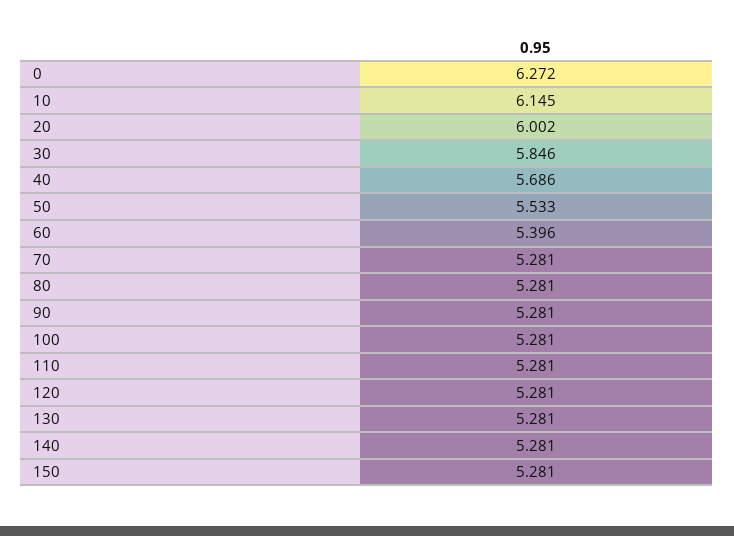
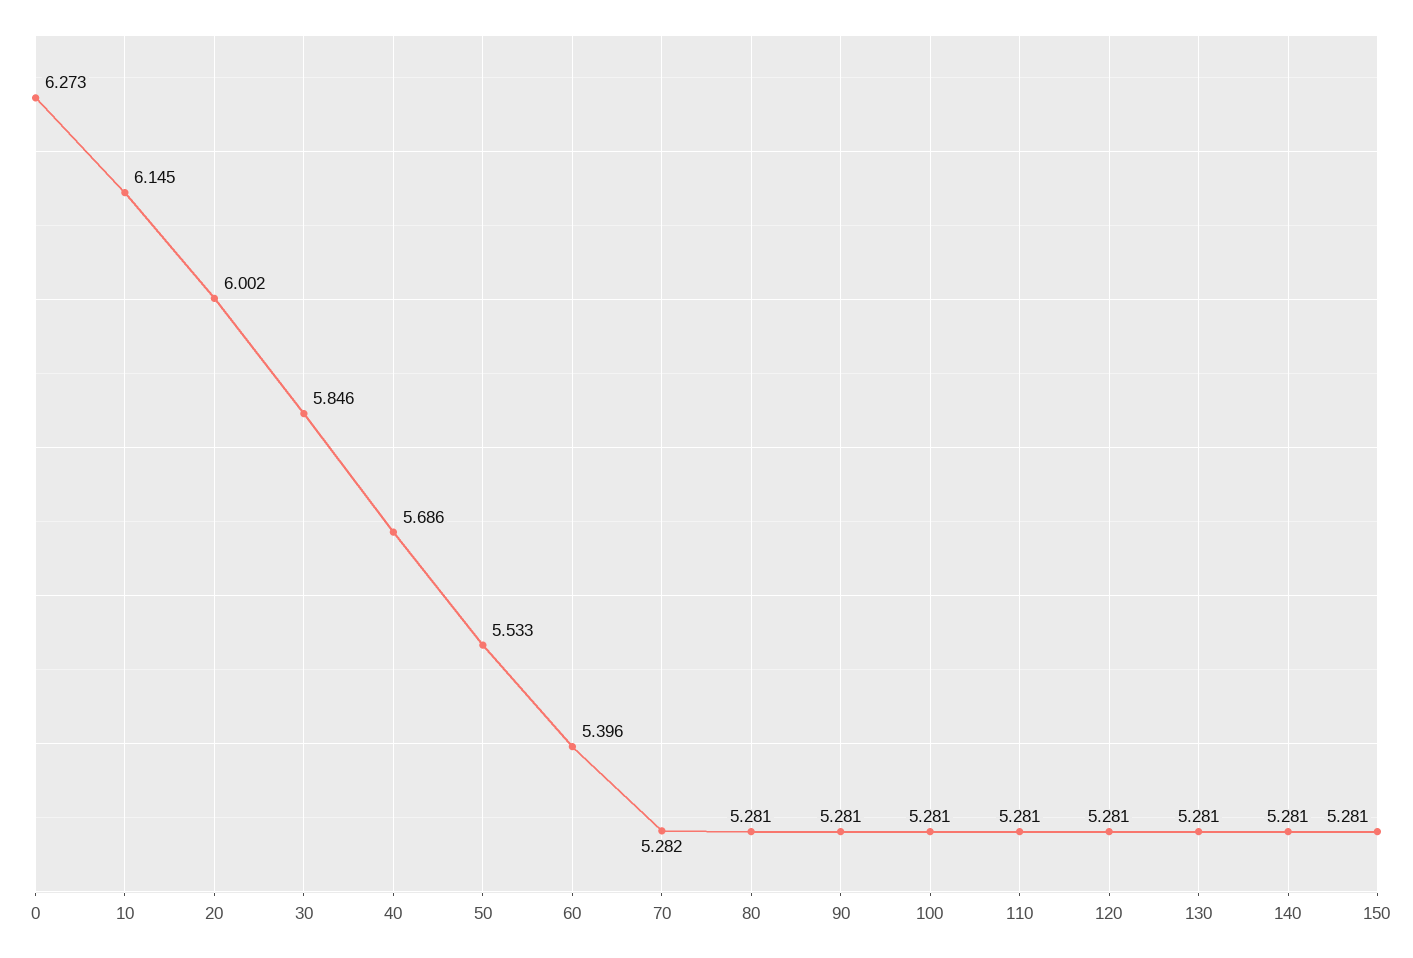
0: 6.272 -> 6.273
70: 5.281 -> 5.282

